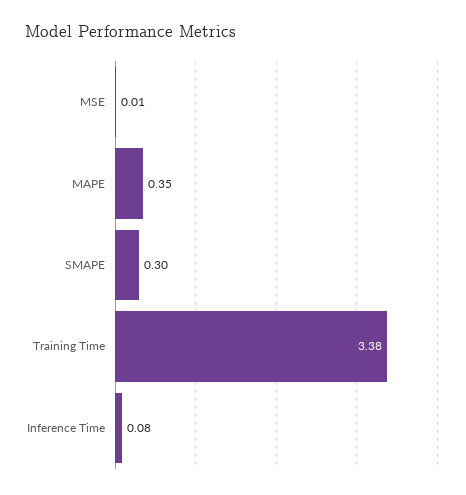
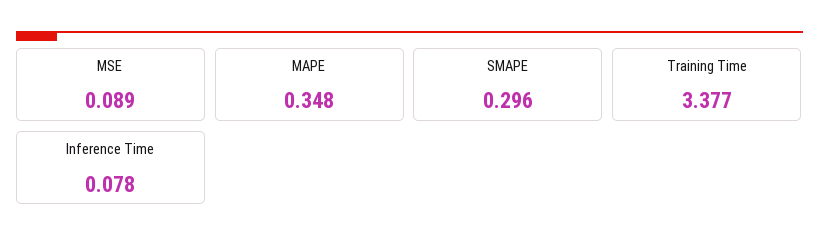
MSE: 0.01 -> 0.089

